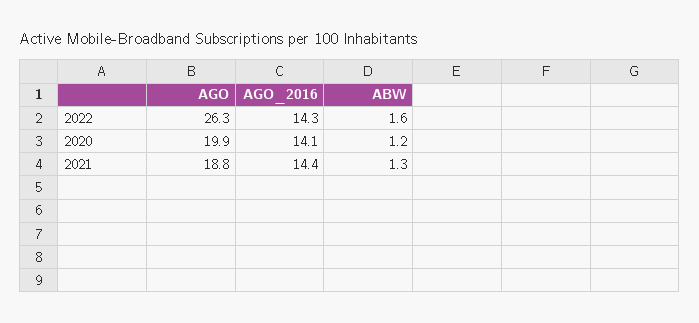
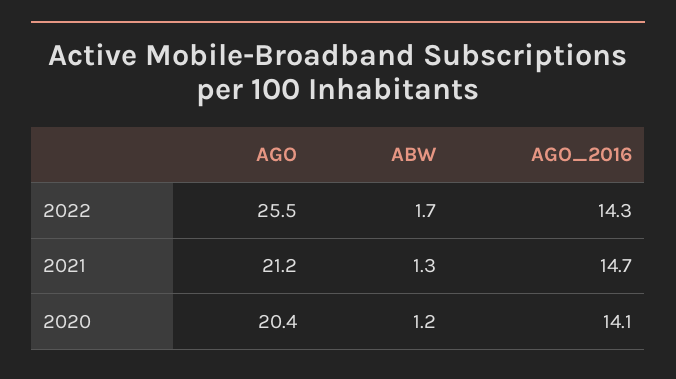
AGO, 2022: 26.3 -> 25.5
ABW, 2022: 1.6 -> 1.7
AGO, 2020: 19.9 -> 20.4
AGO, 2021: 18.8 -> 21.2
AGO_2016, 2021: 14.4 -> 14.7

